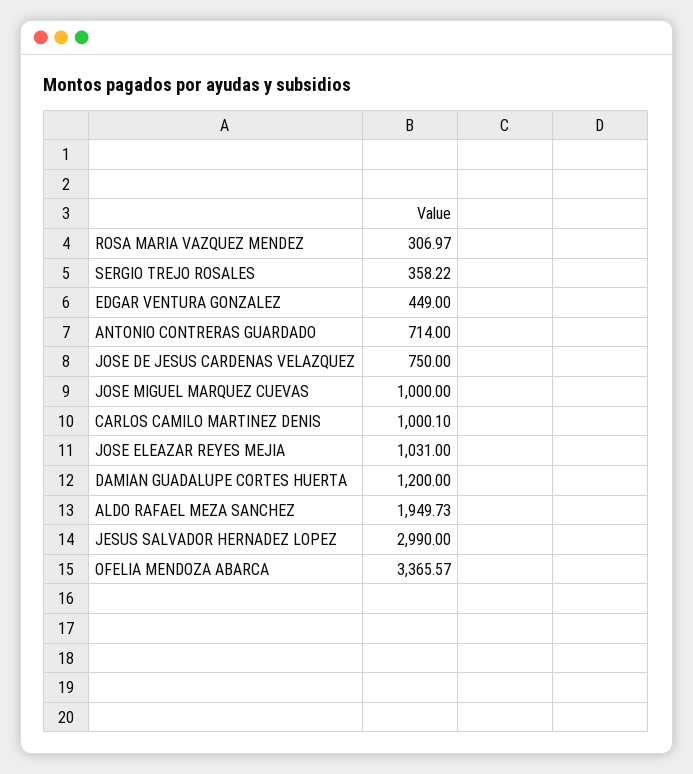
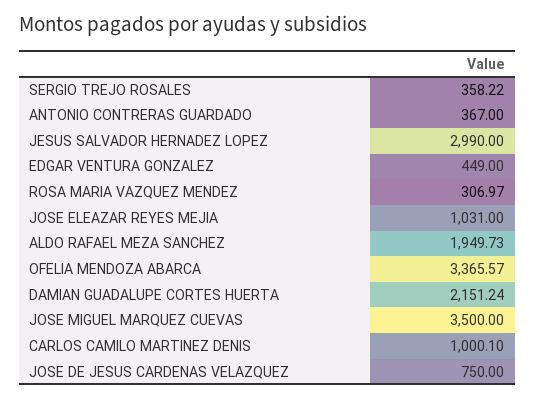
ANTONIO CONTRERAS GUARDADO: 714 -> 367
JOSE MIGUEL MARQUEZ CUEVAS: 1000 -> 3500
DAMIAN GUADALUPE CORTES HUERTA: 1200 -> 2151.24

